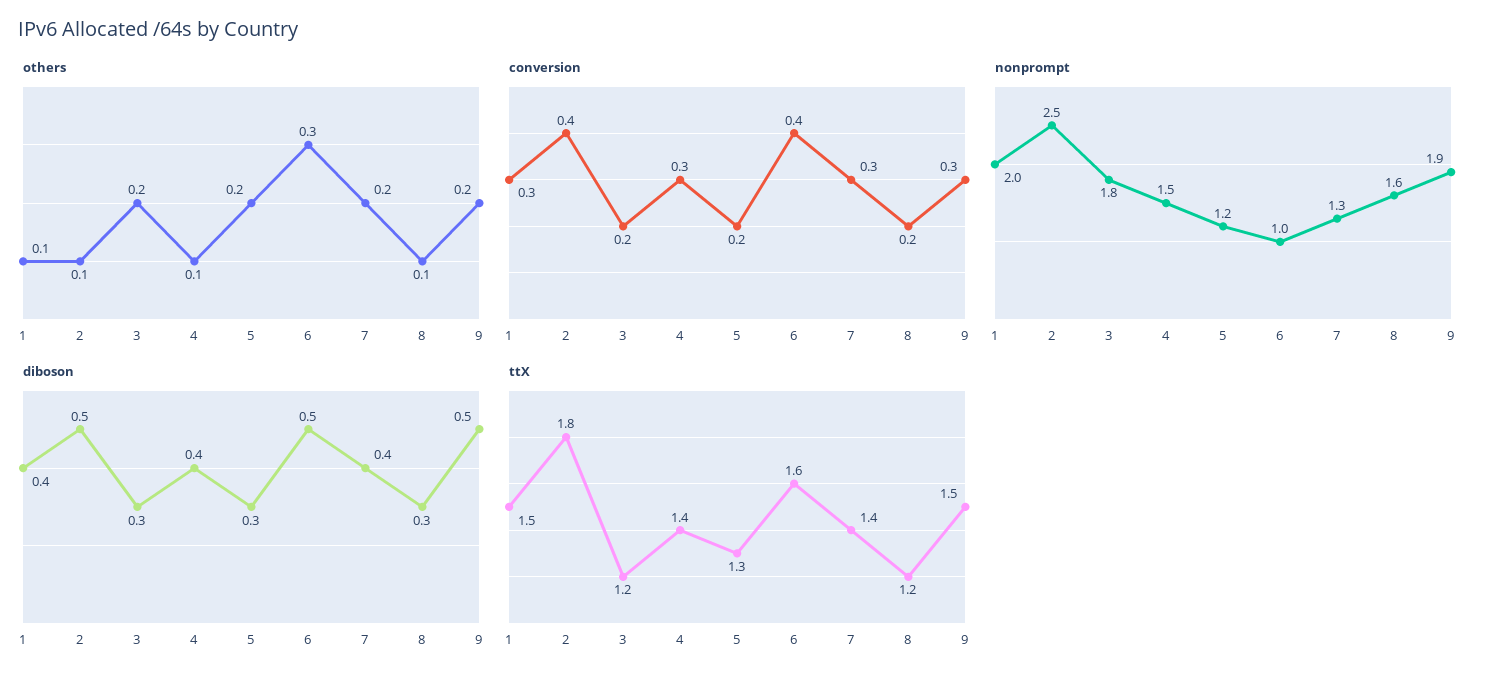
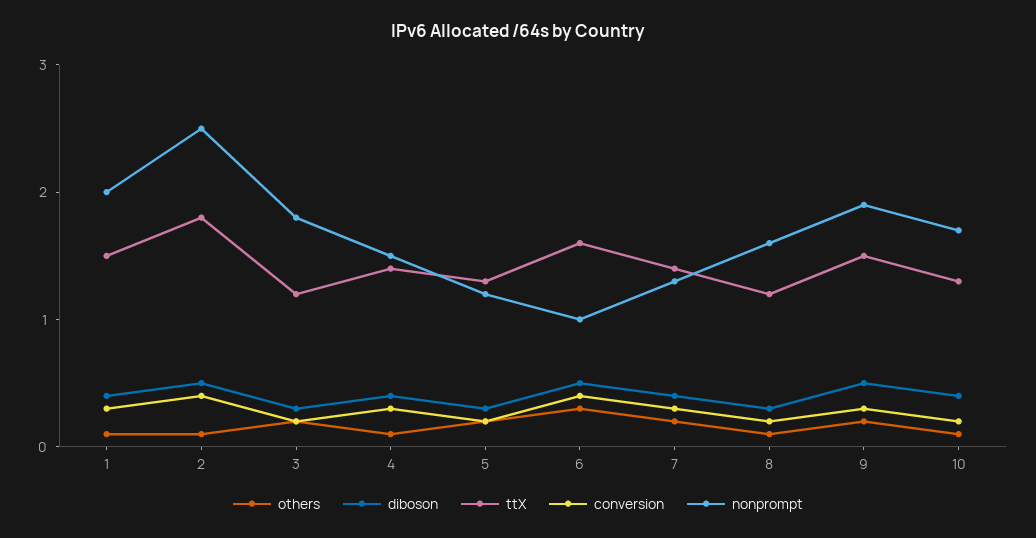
others, 10: none -> 0.1
diboson, 10: none -> 0.4
ttX, 10: none -> 1.3
conversion, 10: none -> 0.2
nonprompt, 10: none -> 1.7

